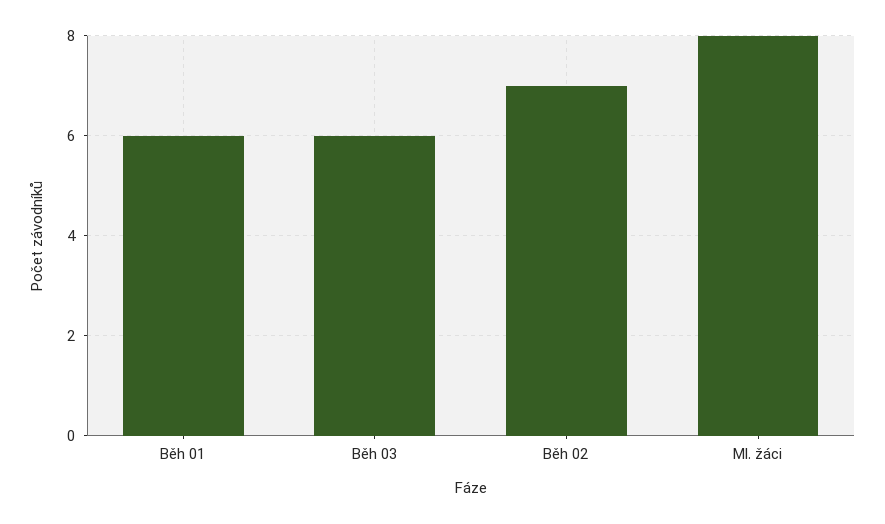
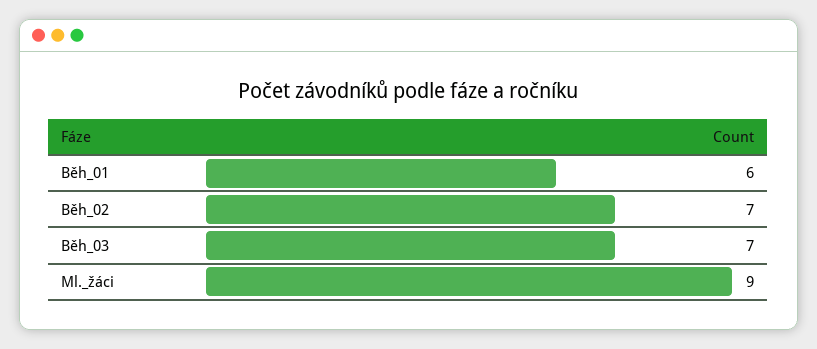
Běh 03: 6 -> 7
Ml. žáci: 8 -> 9

